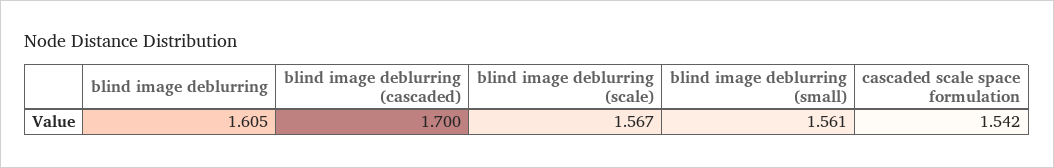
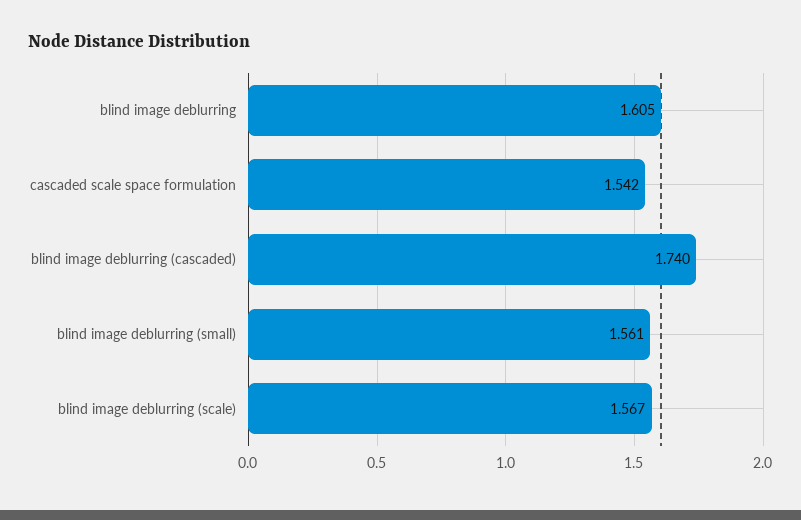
blind image deblurring (cascaded): 1.7 -> 1.74

